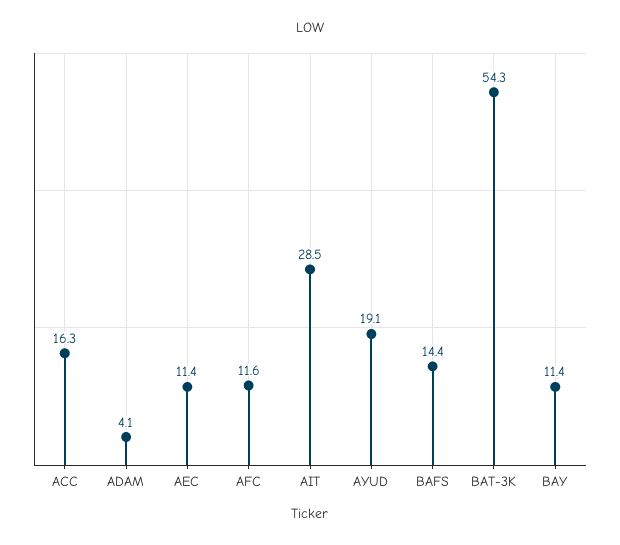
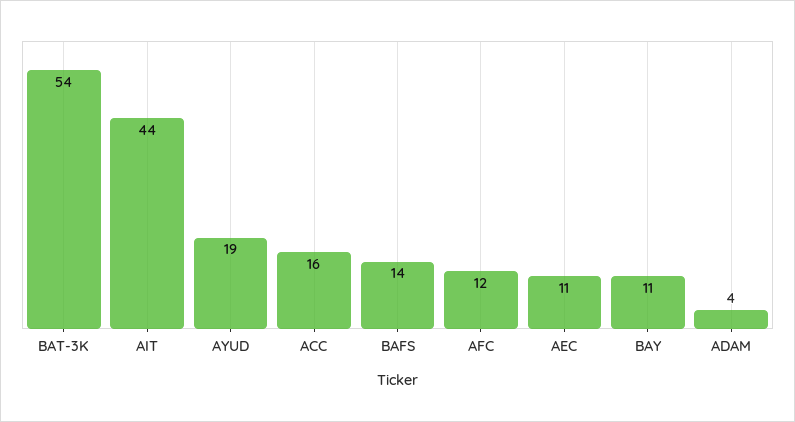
AIT: 28.5 -> 44

